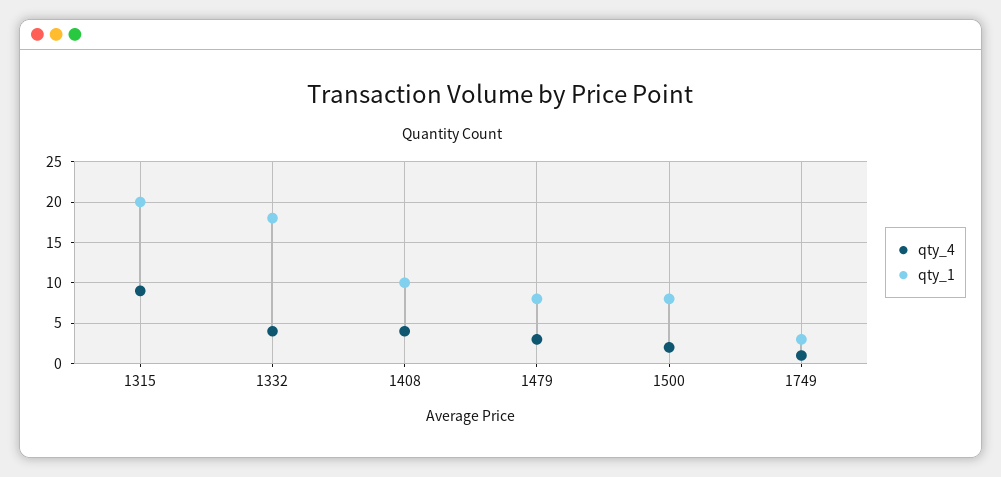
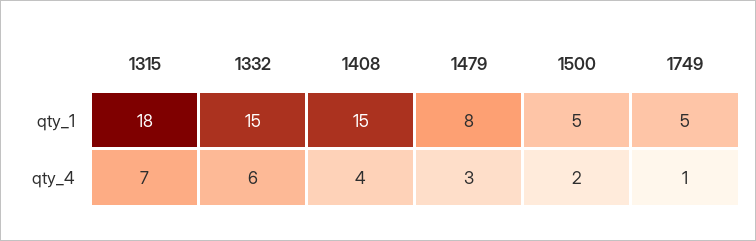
qty_4, 1315: 9 -> 7
qty_1, 1315: 20 -> 18
qty_4, 1332: 4 -> 6
qty_1, 1332: 18 -> 15
qty_1, 1408: 10 -> 15
qty_1, 1500: 8 -> 5
qty_1, 1749: 3 -> 5

